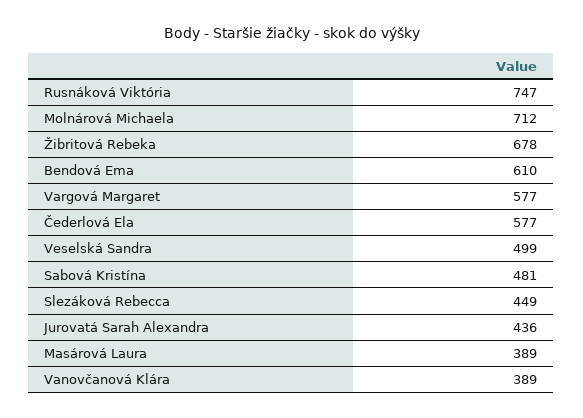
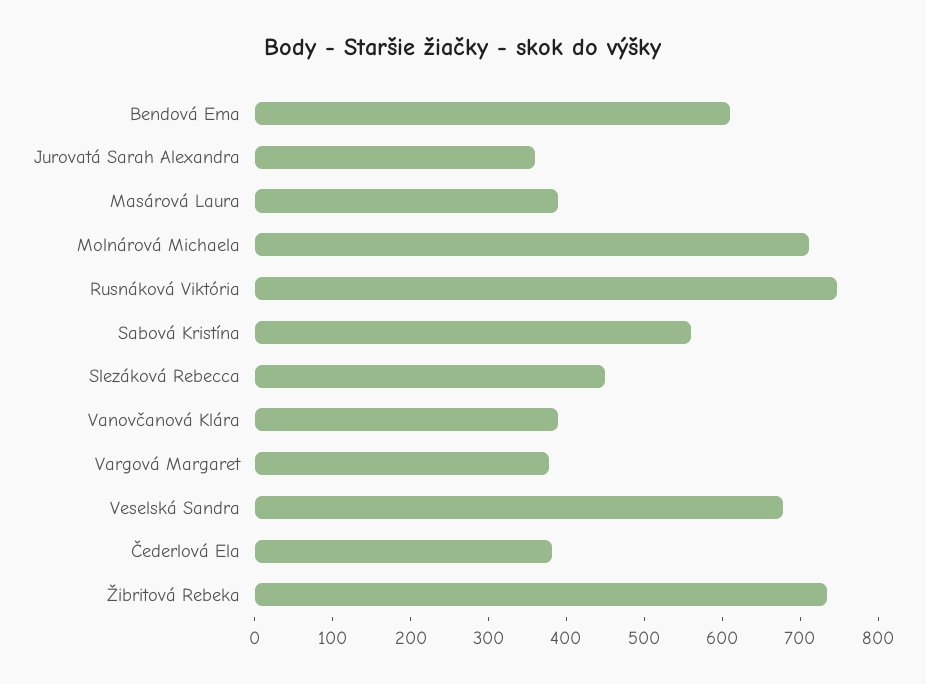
Žibritová Rebeka: 678 -> 740
Vargová Margaret: 577 -> 380
Čederlová Ela: 577 -> 380
Veselská Sandra: 499 -> 680
Sabová Kristína: 481 -> 560
Jurovatá Sarah Alexandra: 436 -> 360

